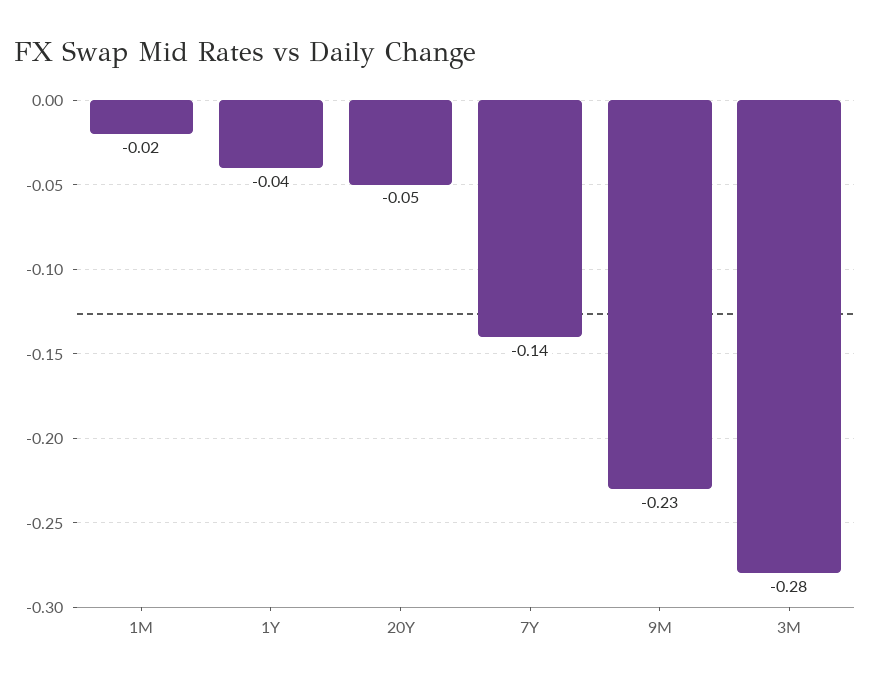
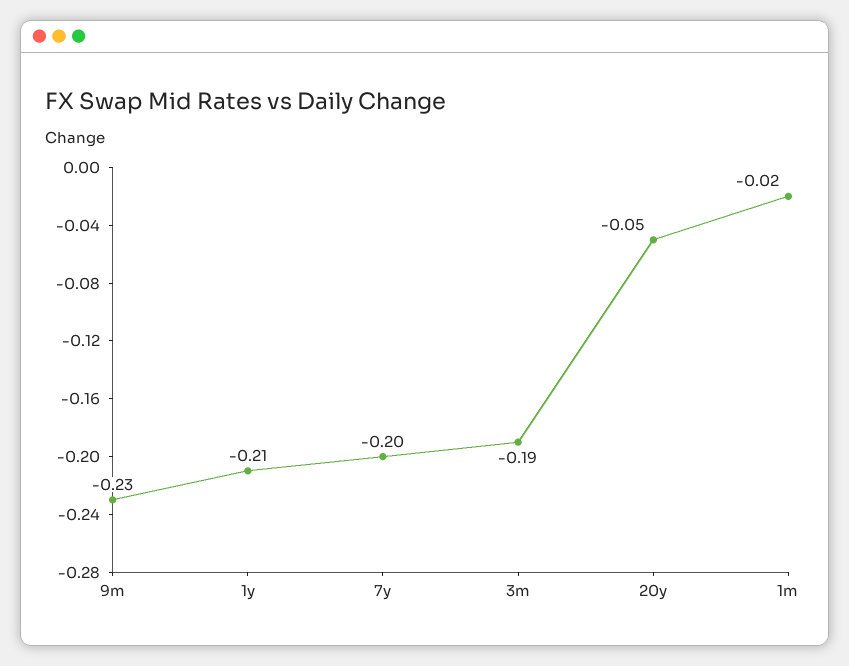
1Y: -0.04 -> -0.21
7Y: -0.14 -> -0.2
3M: -0.28 -> -0.19

